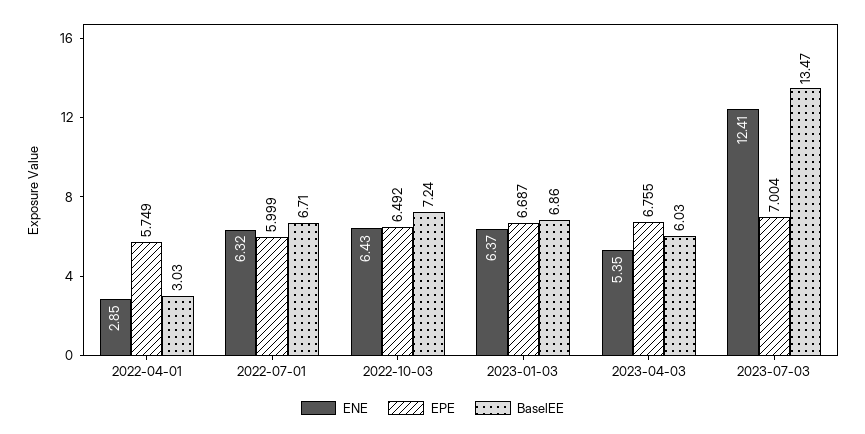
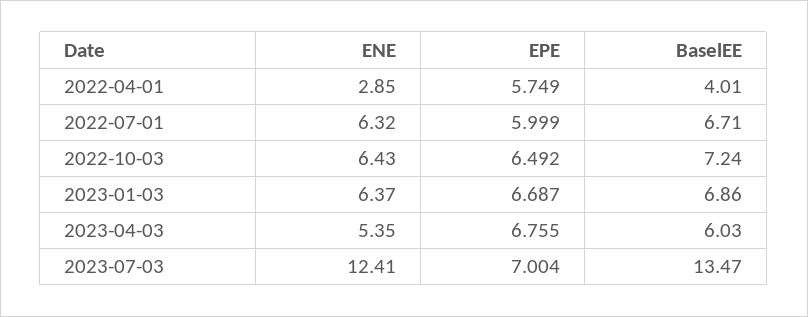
BaselEE, 2022-04-01: 3.03 -> 4.01

